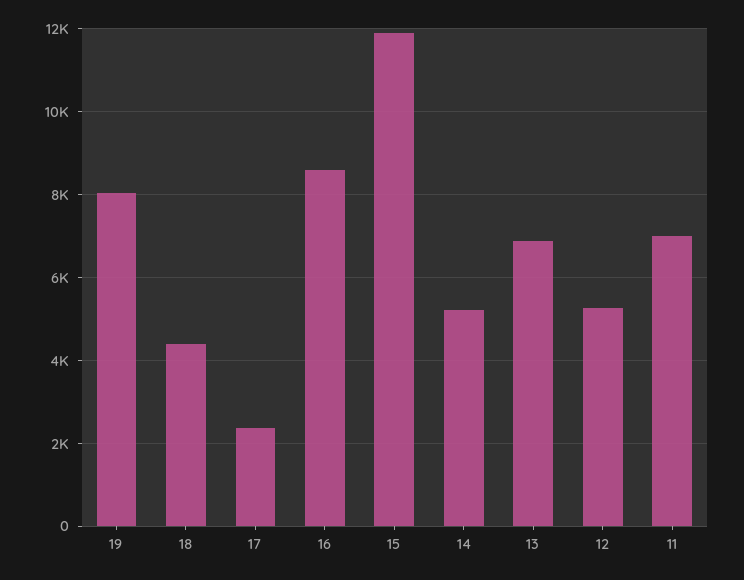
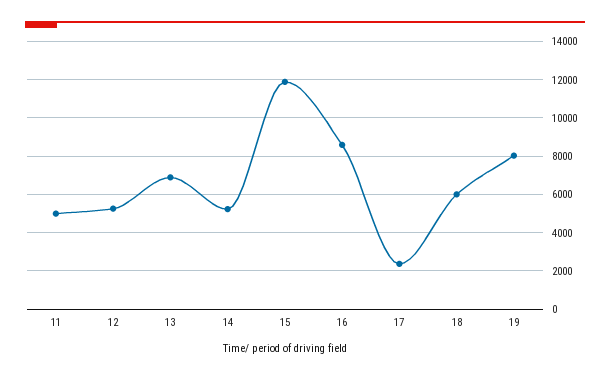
18: 4400 -> 6000
11: 7000 -> 5000

